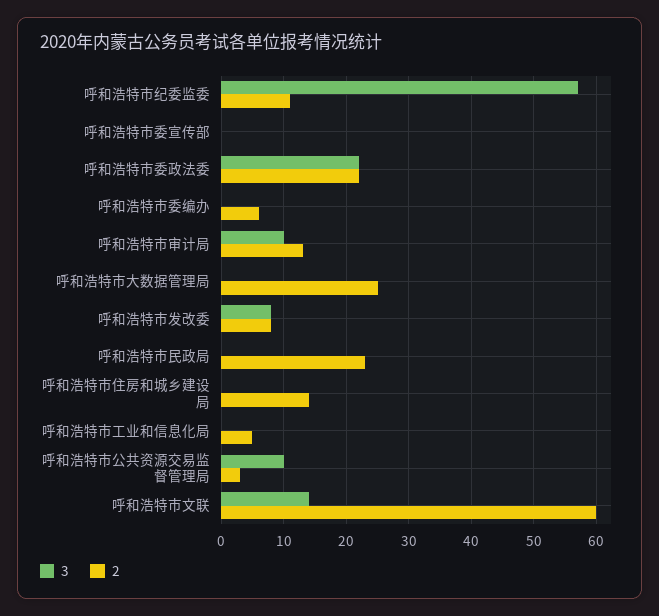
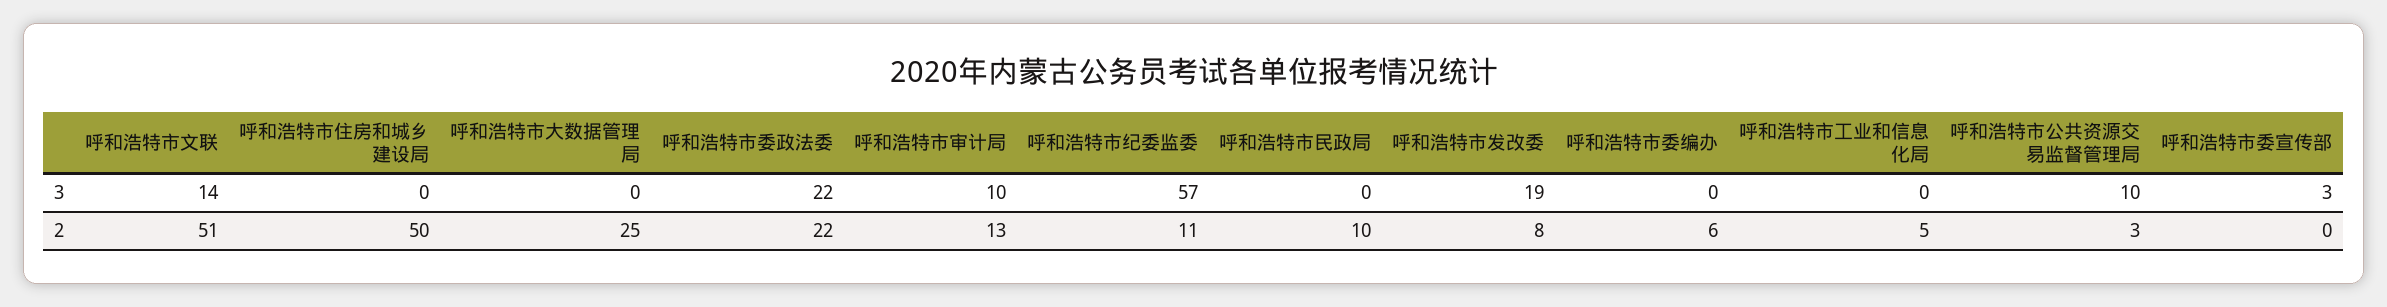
3, 呼和浩特市委宣传部: 0 -> 3
3, 呼和浩特市发改委: 8 -> 19
2, 呼和浩特市民政局: 23 -> 10
2, 呼和浩特市住房和城乡建设局: 14 -> 50
2, 呼和浩特市文联: 60 -> 51

